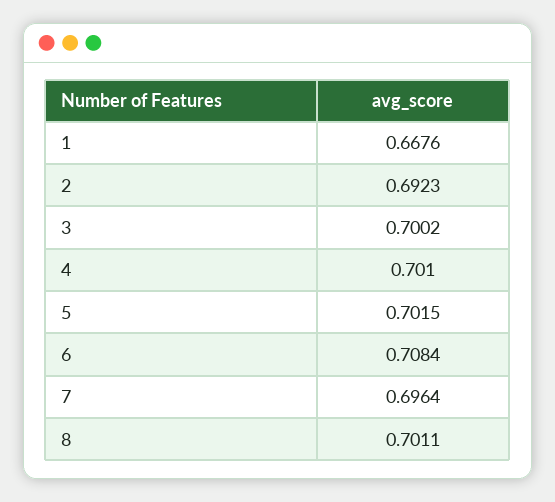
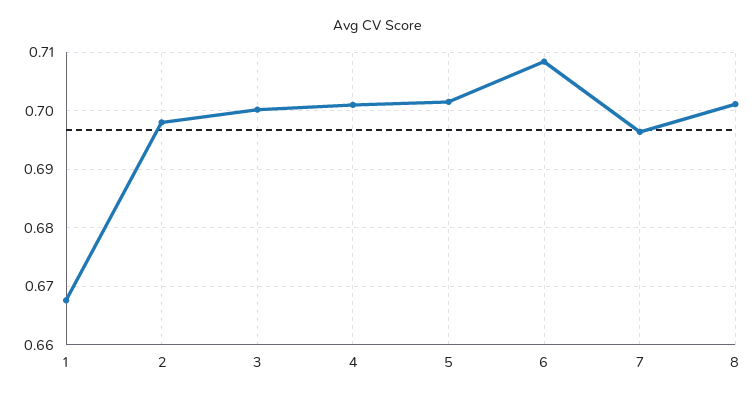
2: 0.6923 -> 0.698

